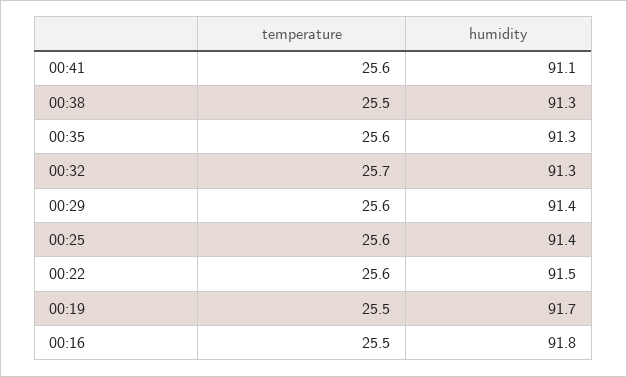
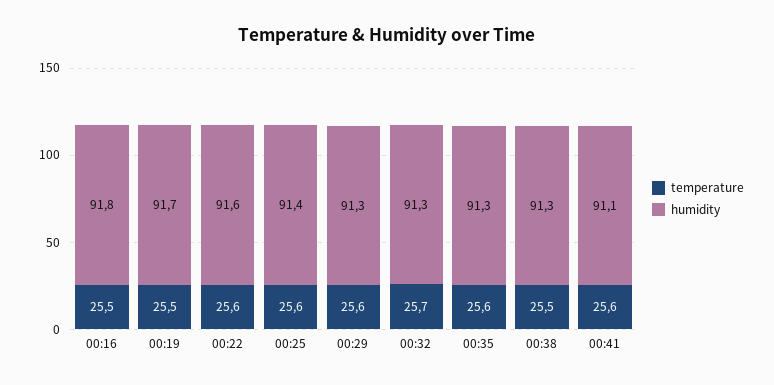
humidity, 00:29: 91.4 -> 91.3
humidity, 00:22: 91.5 -> 91.6

